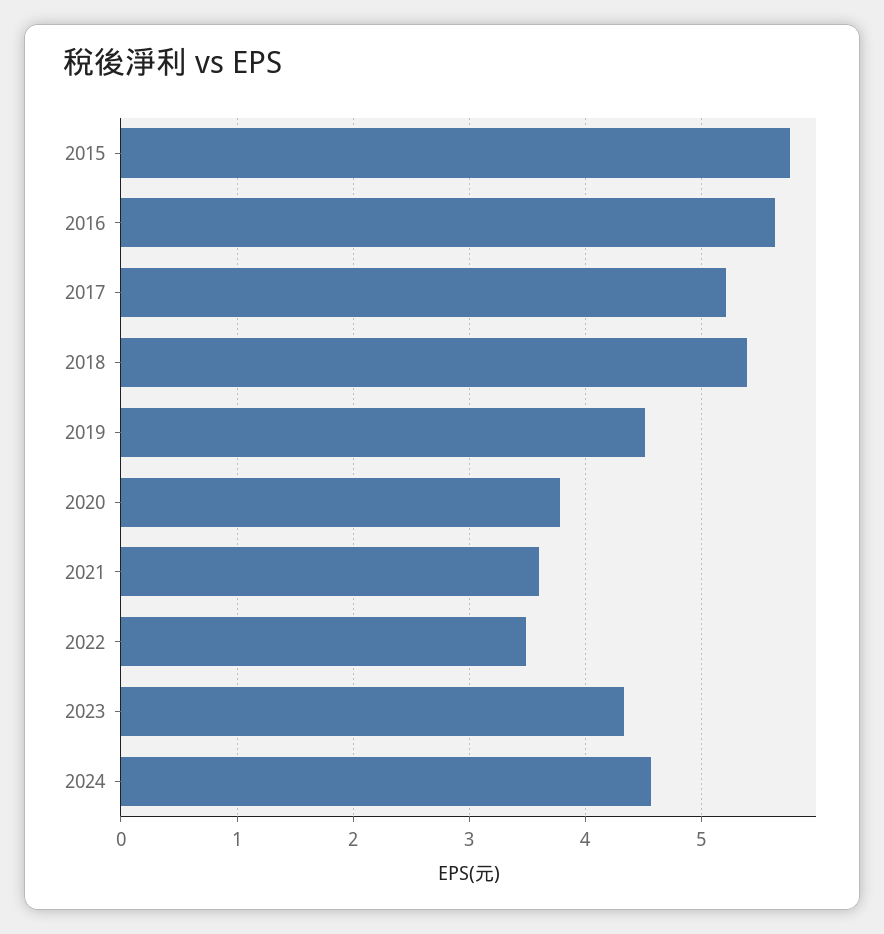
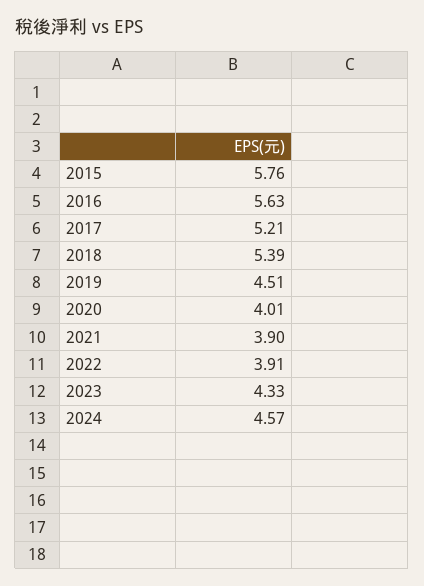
2020: 3.8 -> 4.01
2021: 3.6 -> 3.9
2022: 3.5 -> 3.91

